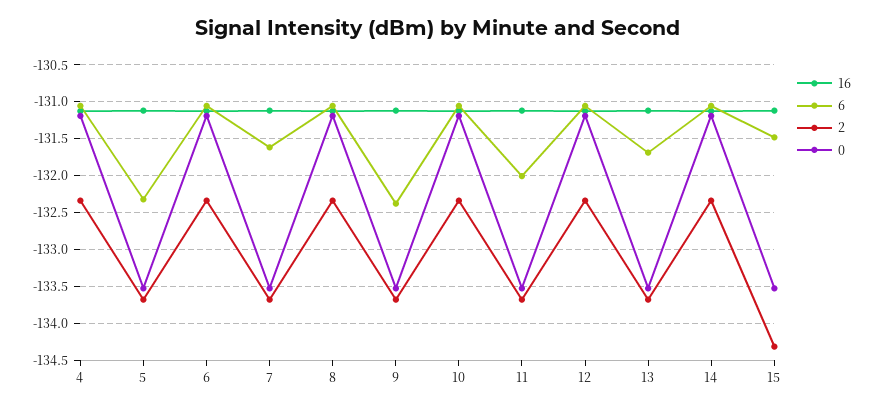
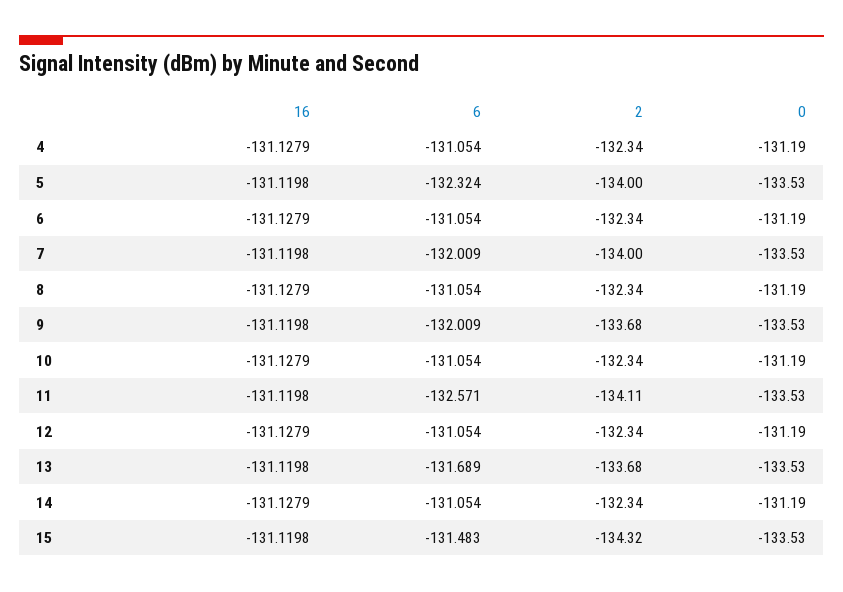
2, 5: -133.7 -> -134
6, 7: -131.6 -> -132.009
2, 7: -133.7 -> -134
6, 9: -132.4 -> -132.009
6, 11: -132 -> -132.571
2, 11: -133.7 -> -134.11

